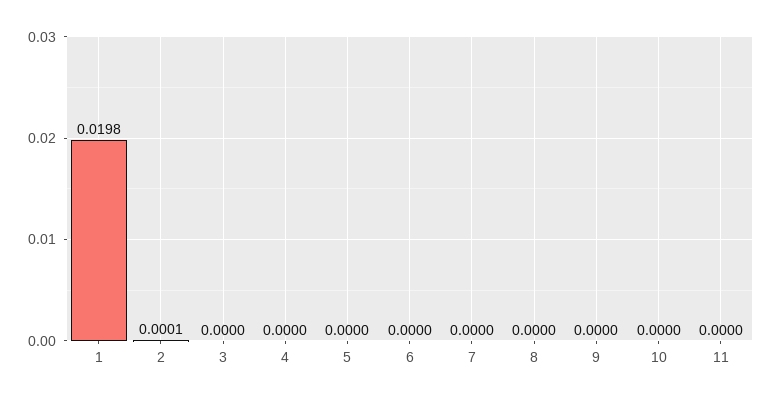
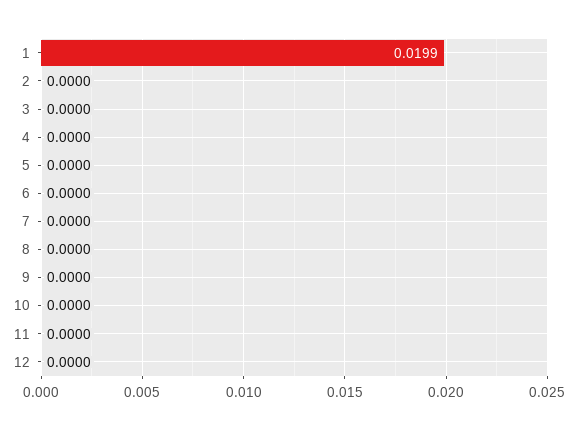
1: 0.0198 -> 0.0199
2: 0.0001 -> 0
12: none -> 0

